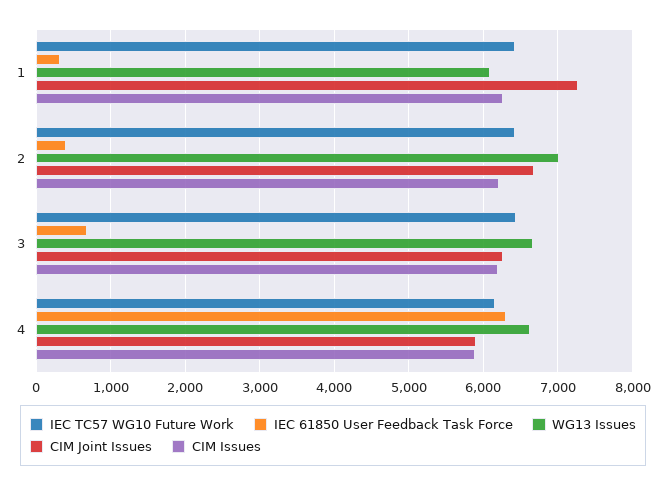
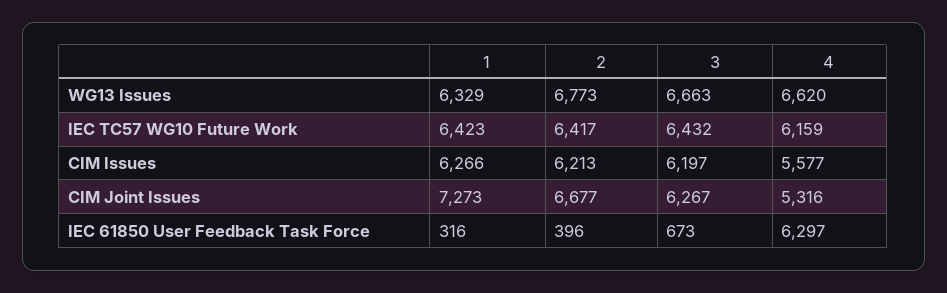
WG13 Issues, 1: 6100 -> 6329
WG13 Issues, 2: 7000 -> 6773
CIM Joint Issues, 4: 5900 -> 5316
CIM Issues, 4: 5900 -> 5577

